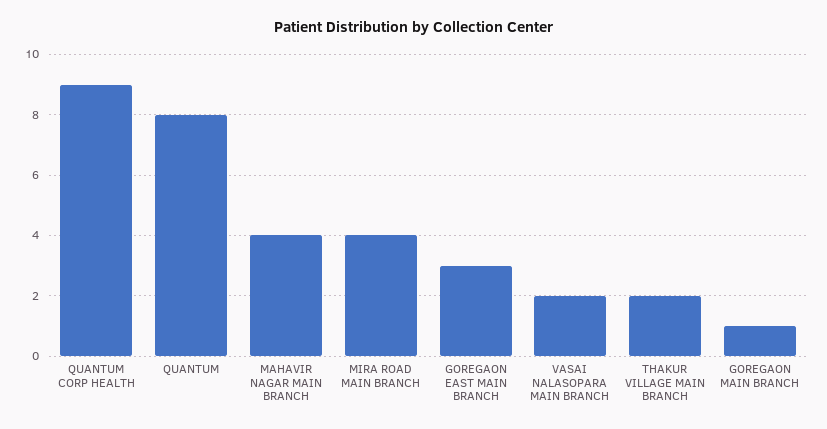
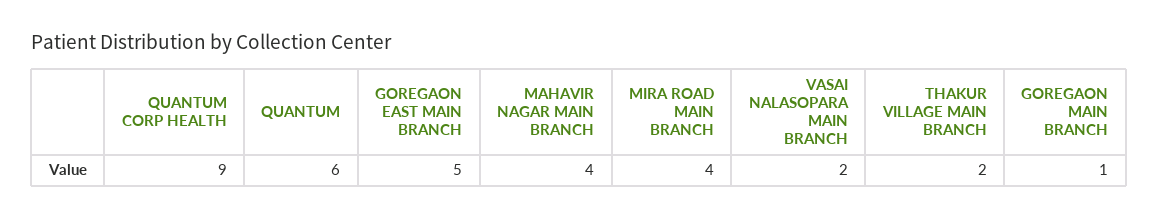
QUANTUM: 8 -> 6
GOREGAON EAST MAIN BRANCH: 3 -> 5

